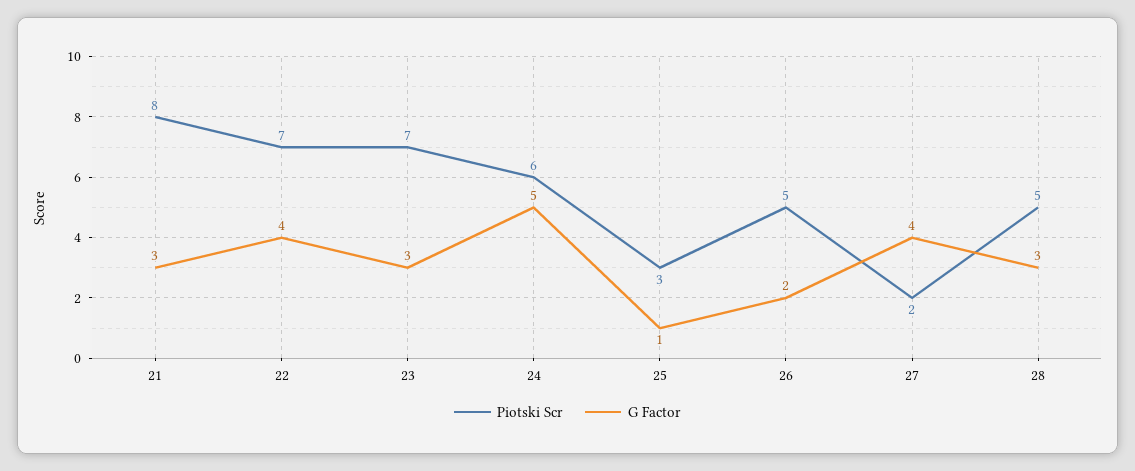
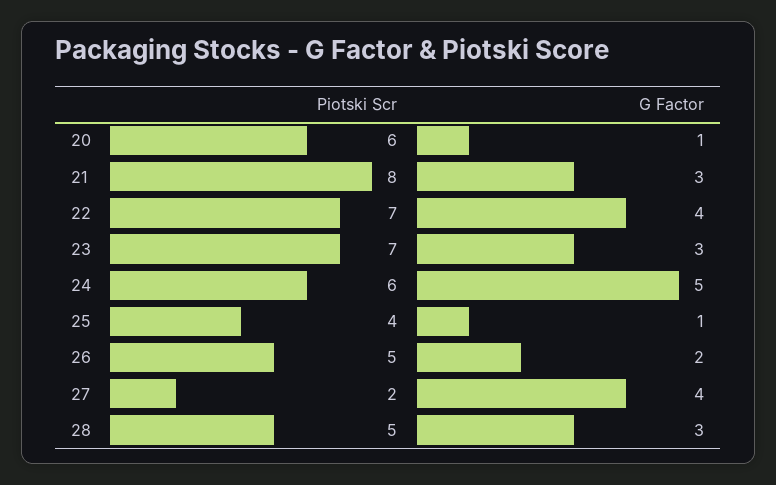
Piotski Scr, 25: 3 -> 4
Piotski Scr, 20: none -> 6
G Factor, 20: none -> 1

